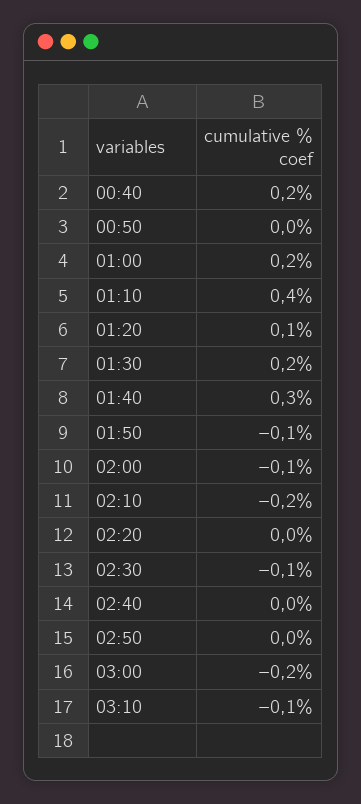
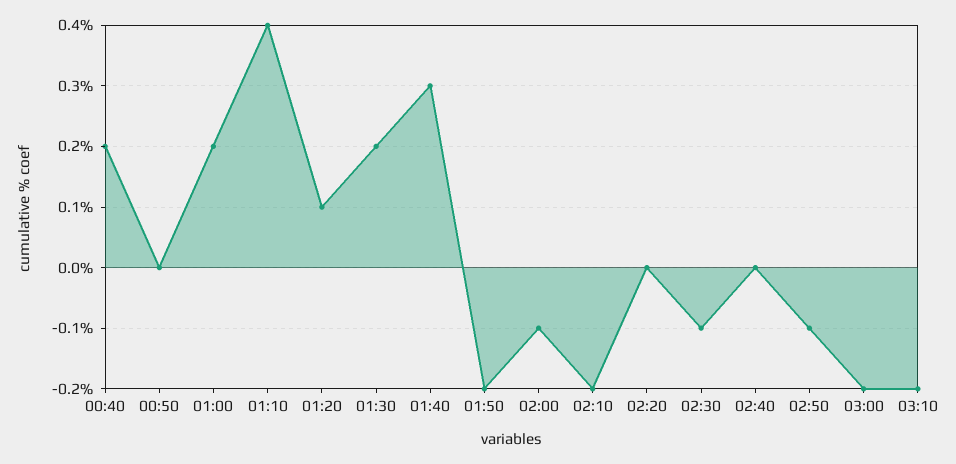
01:50: -0.1 -> -0.2
02:50: 0 -> -0.1
03:10: -0.1 -> -0.2

